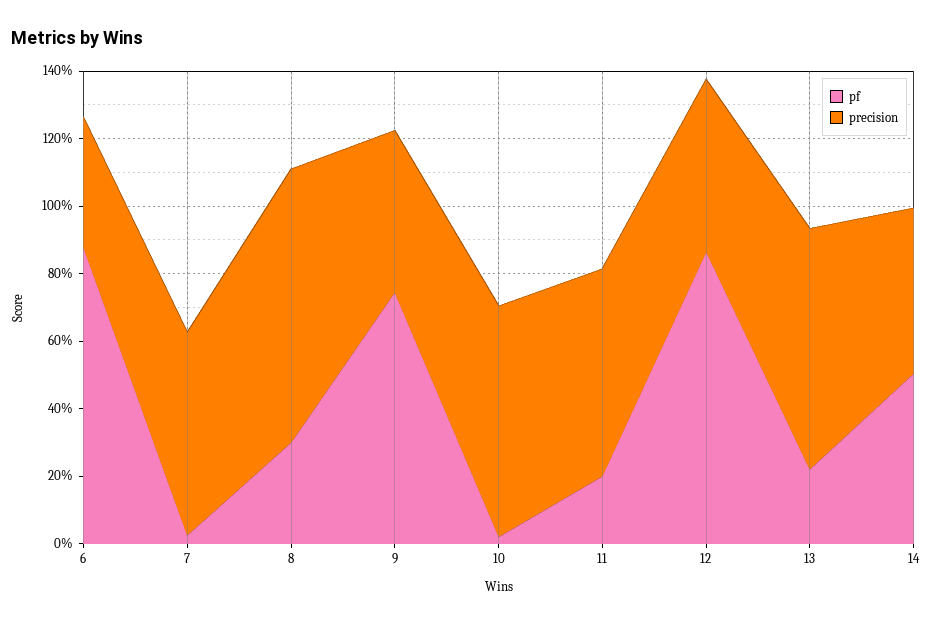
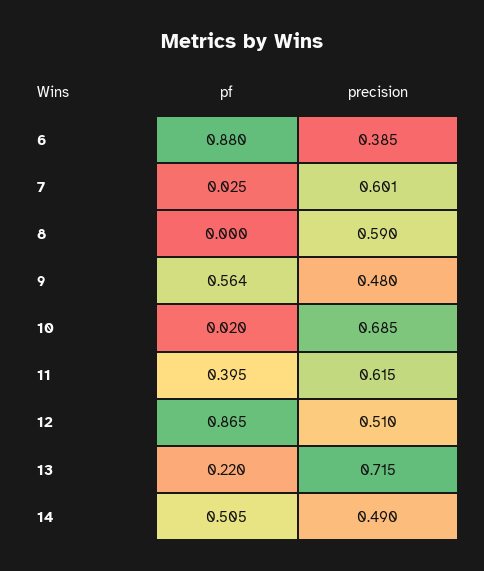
pf, 8: 0.3 -> 0
precision, 8: 0.8 -> 0.59
pf, 9: 0.75 -> 0.564
pf, 11: 0.2 -> 0.395

